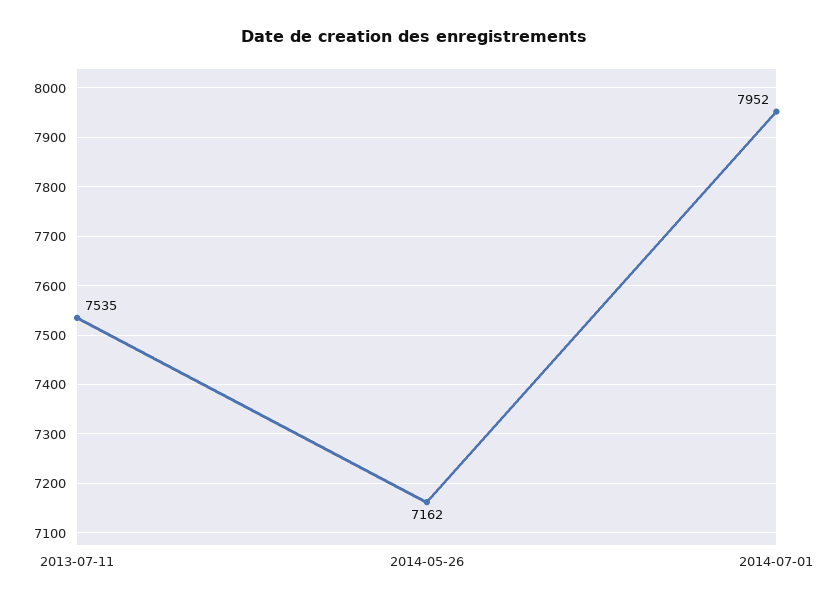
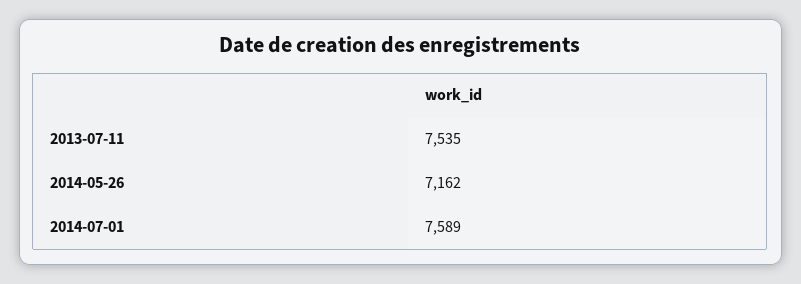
2014-07-01: 7952 -> 7589

